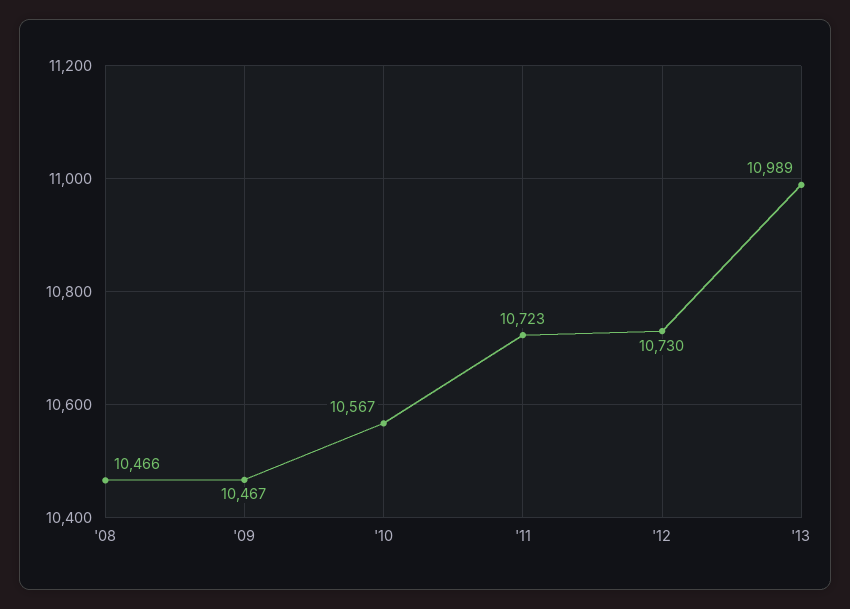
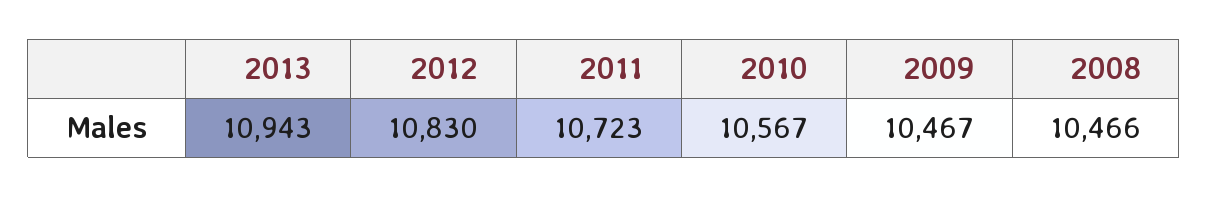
'12: 10730 -> 10830
'13: 10989 -> 10943

